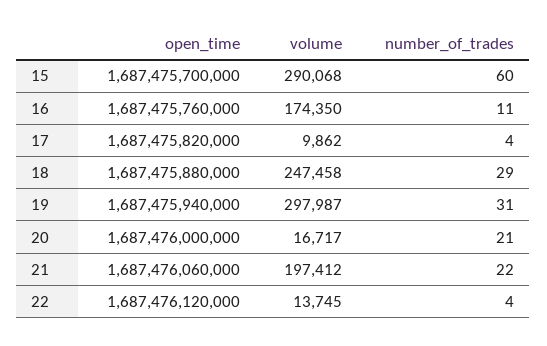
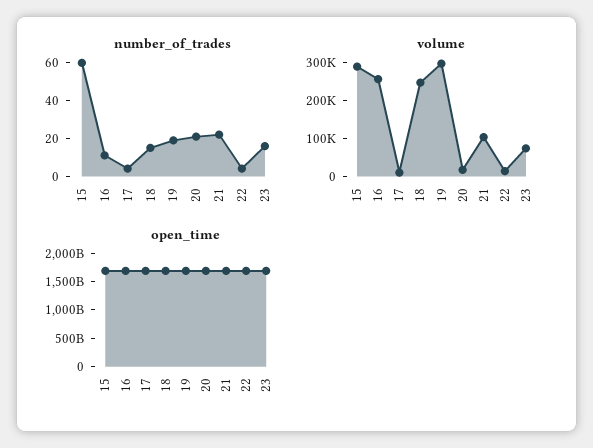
volume, 16: 174350 -> 250000
number_of_trades, 18: 29 -> 15
number_of_trades, 19: 31 -> 20
volume, 21: 197412 -> 100000
number_of_trades, 23: none -> 15
volume, 23: none -> 75000
open_time, 23: none -> 1750000000000

